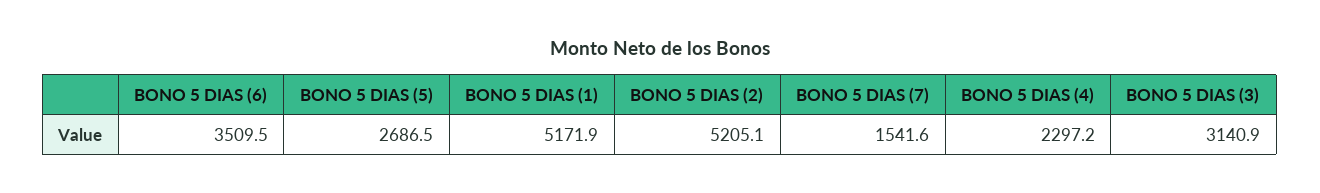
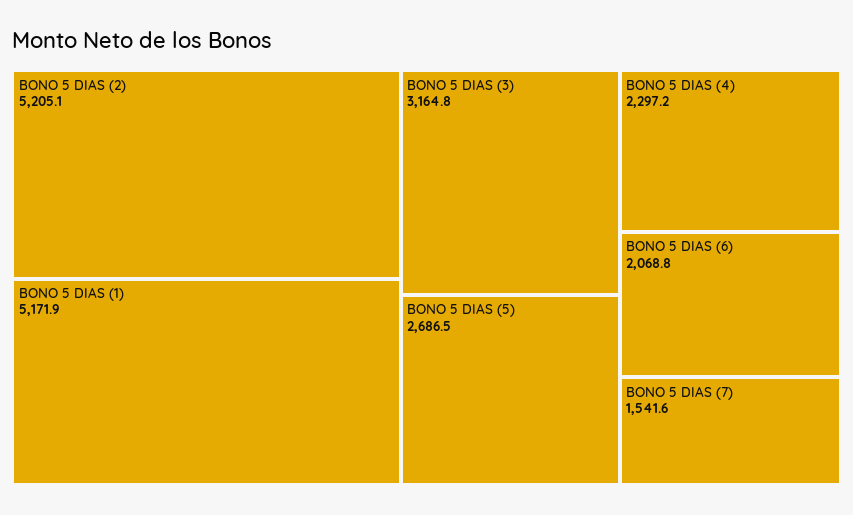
BONO 5 DIAS (6): 3509.5 -> 2068.8
BONO 5 DIAS (3): 3140.9 -> 3164.8

